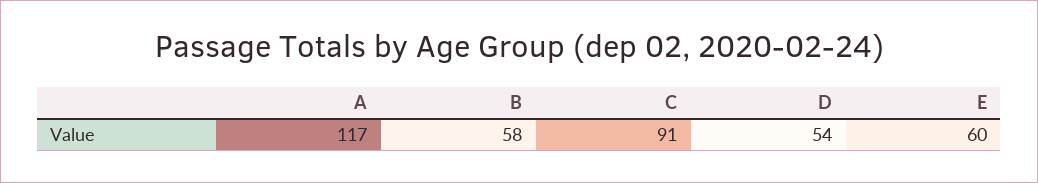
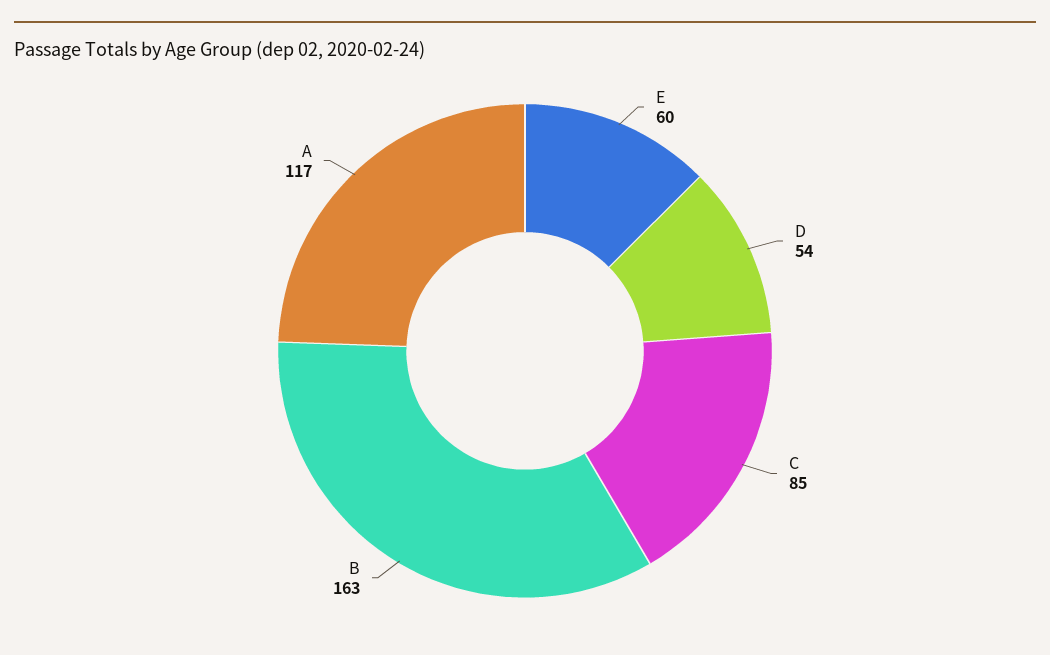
B: 58 -> 163
C: 91 -> 85

